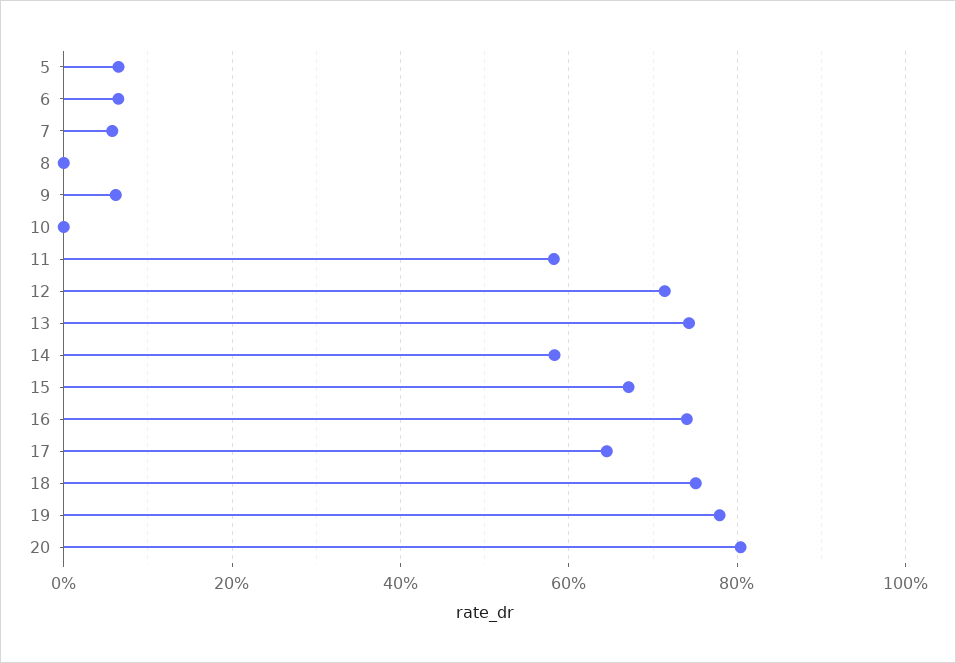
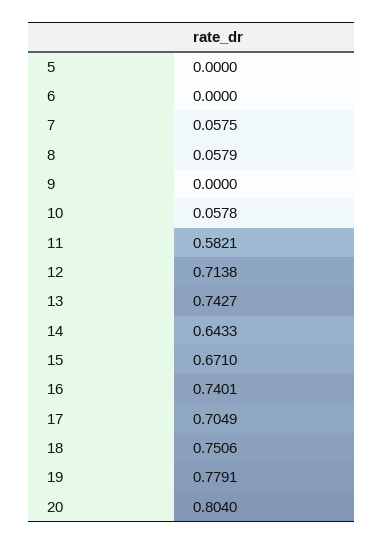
5: 0.06 -> 0
6: 0.06 -> 0
8: 0 -> 0.0579
9: 0.06 -> 0
10: 0 -> 0.0578
14: 0.58 -> 0.6433
17: 0.64 -> 0.7049

